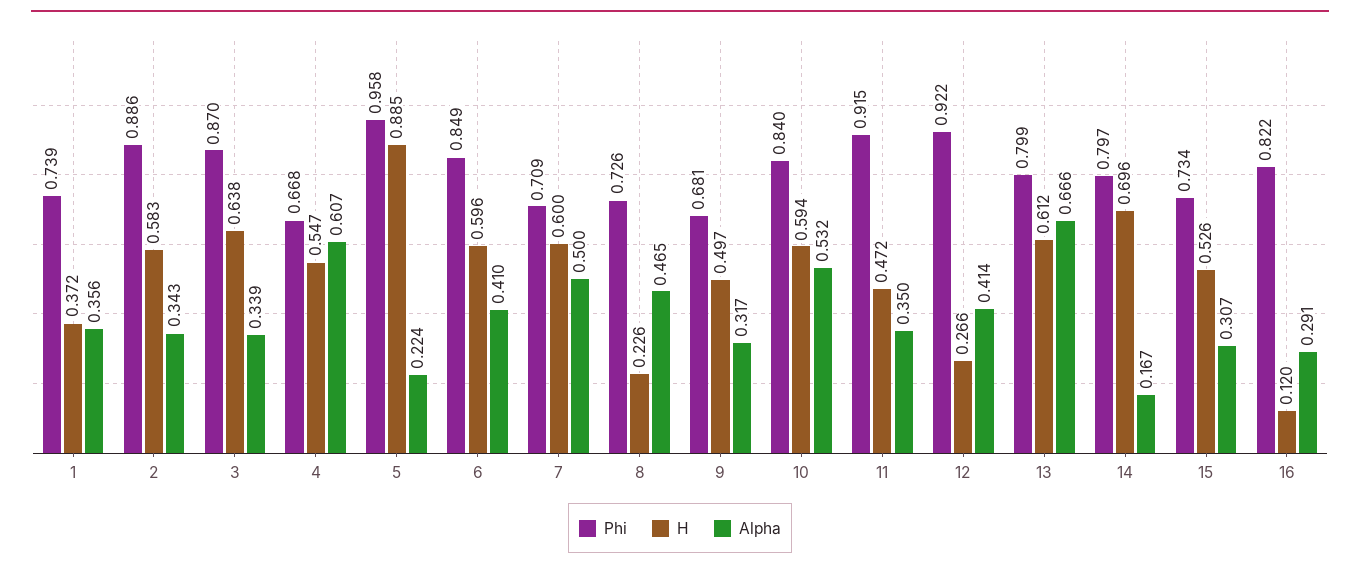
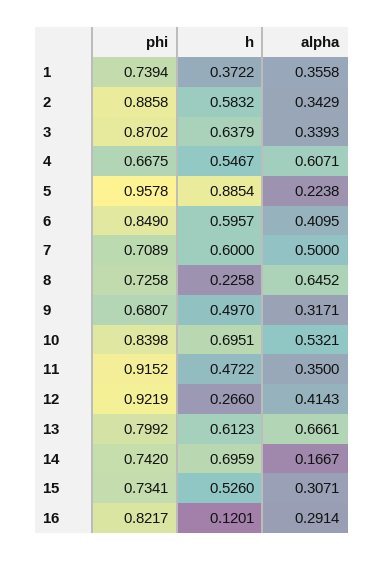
Alpha, 8: 0.465 -> 0.6452
H, 10: 0.594 -> 0.6951
Phi, 14: 0.797 -> 0.742

